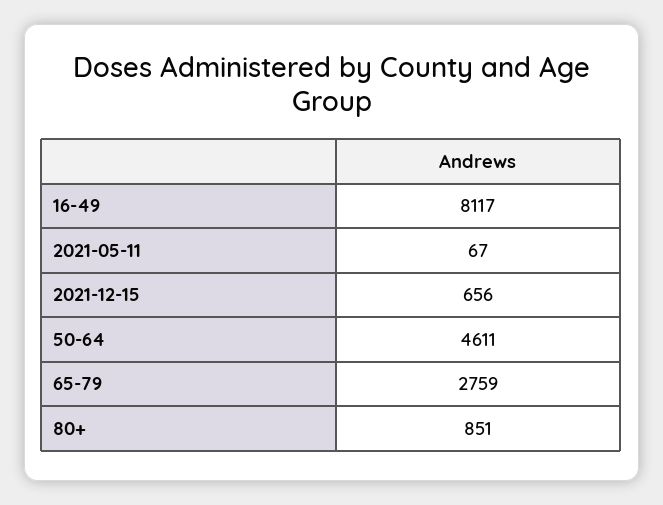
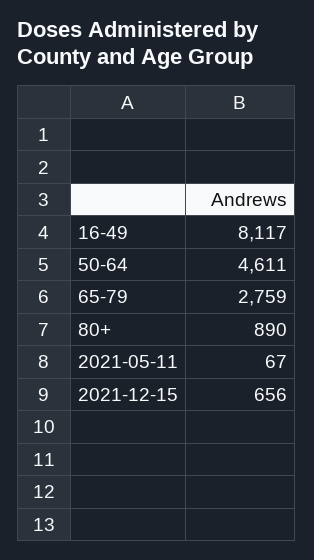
80+: 851 -> 890

